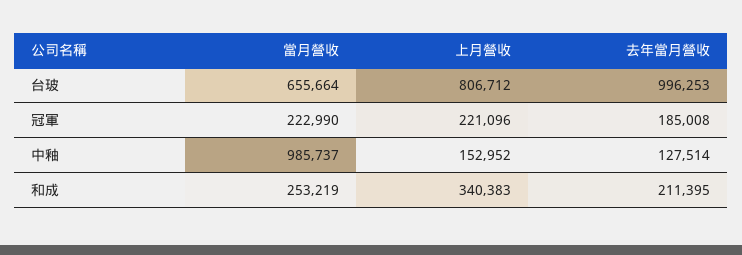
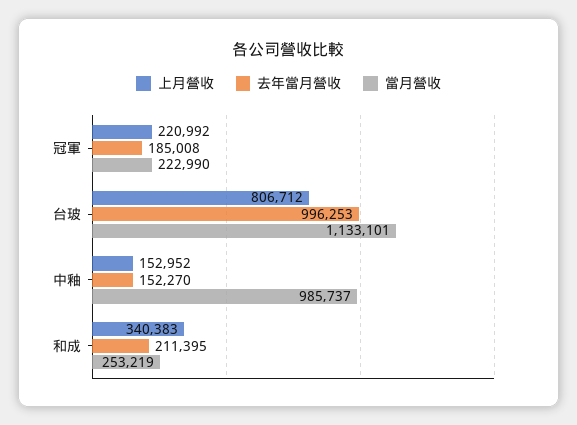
當月營收, 台玻: 655664 -> 1133101
上月營收, 冠軍: 221096 -> 220992
去年當月營收, 中釉: 127514 -> 152270

